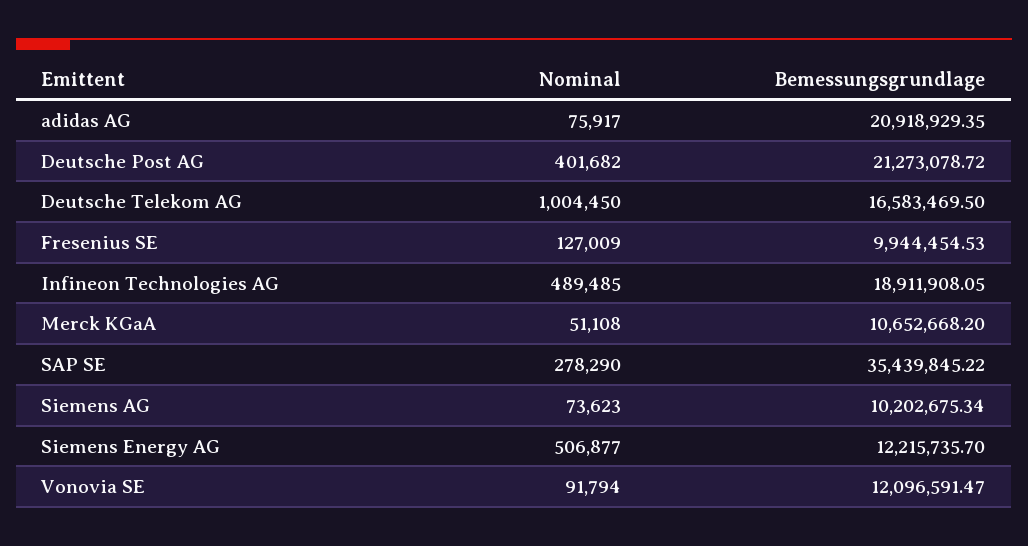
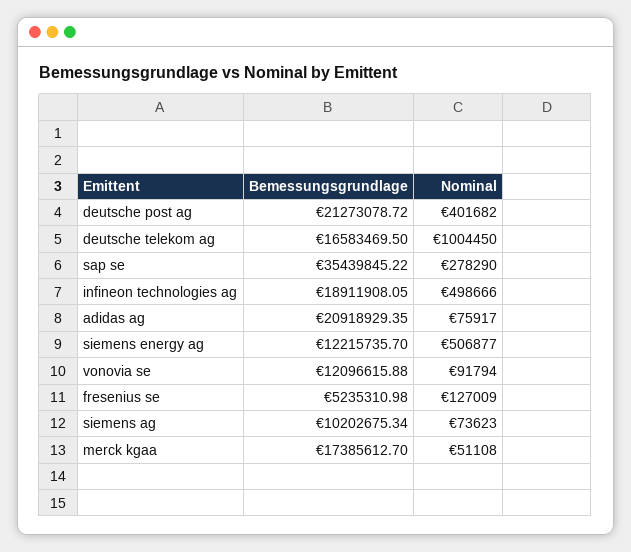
Bemessungsgrundlage, Fresenius SE: 9944454.53 -> 5235310.98
Nominal, Infineon Technologies AG: 489485 -> 498666
Bemessungsgrundlage, Merck KGaA: 10652668.2 -> 17385612.7
Bemessungsgrundlage, Vonovia SE: 12096591.47 -> 12096615.88

